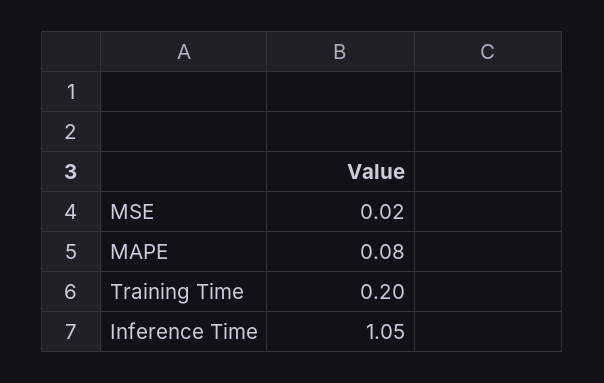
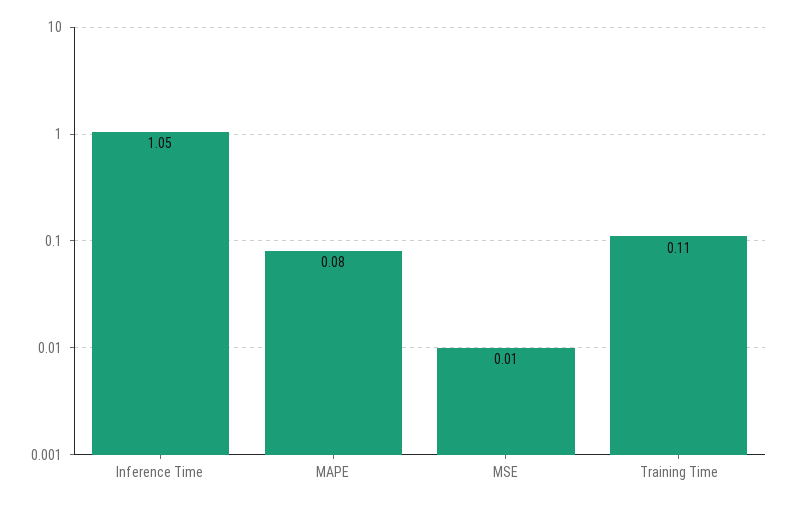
MSE: 0.02 -> 0.01
Training Time: 0.2 -> 0.11

